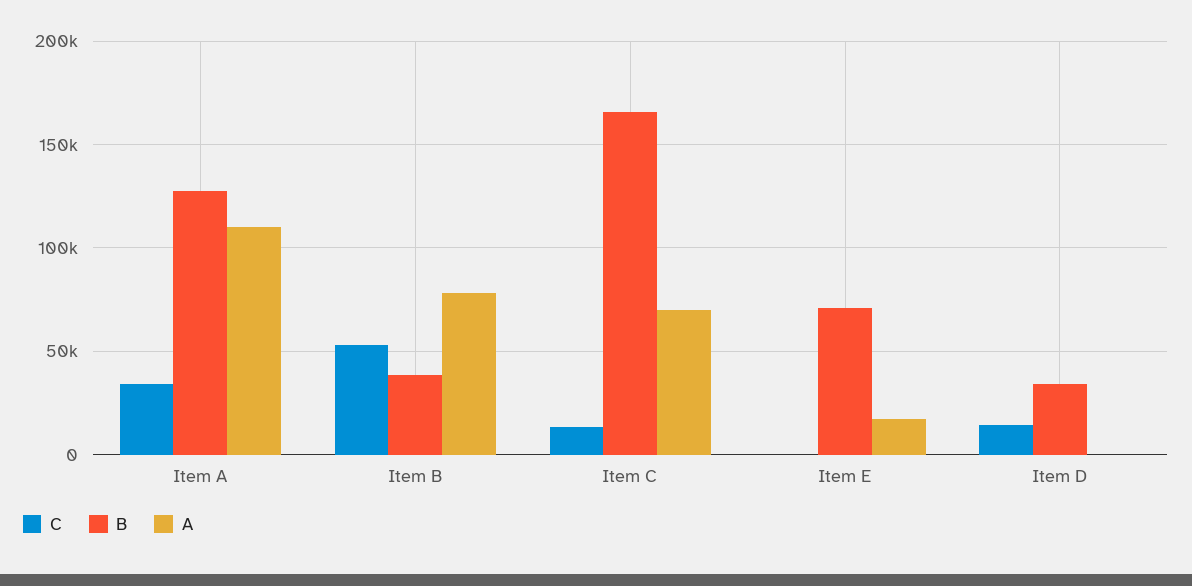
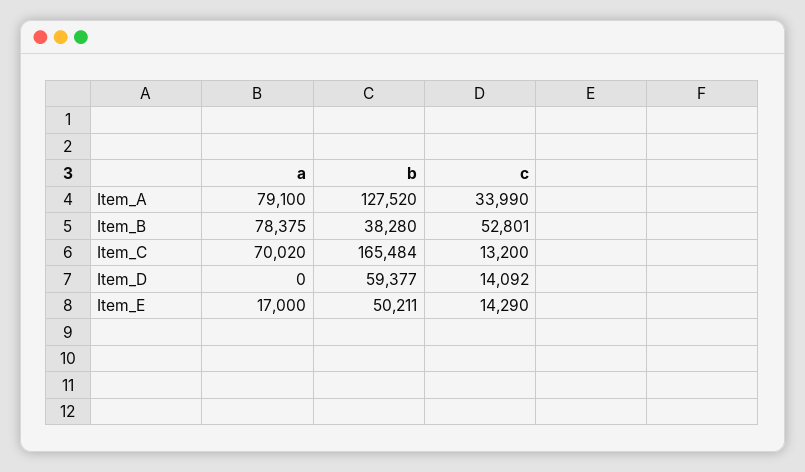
A, Item A: 110000 -> 79100
C, Item E: 0 -> 14290
B, Item E: 70000 -> 50211
B, Item D: 35000 -> 59377

